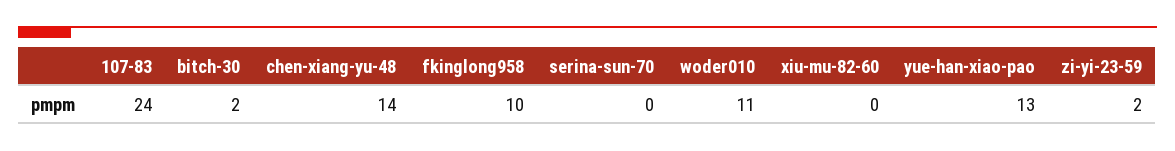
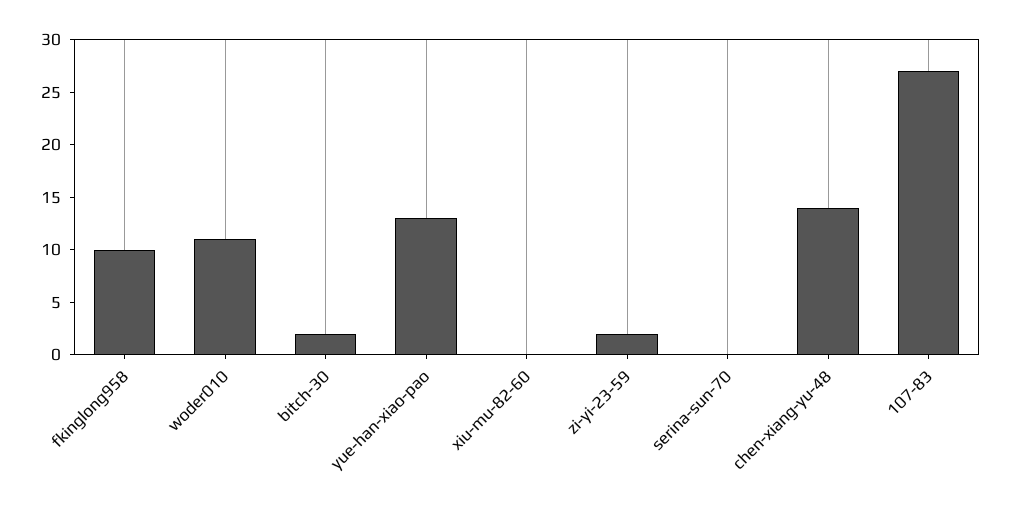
107-83: 24 -> 27

